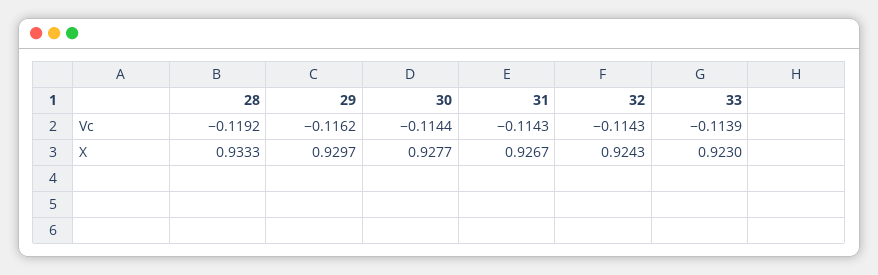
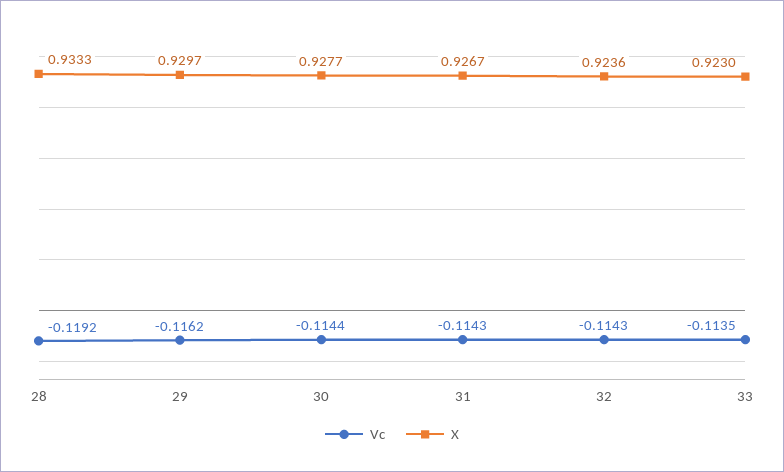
Vc, 33: -0.1139 -> -0.1135
X, 32: 0.9243 -> 0.9236

